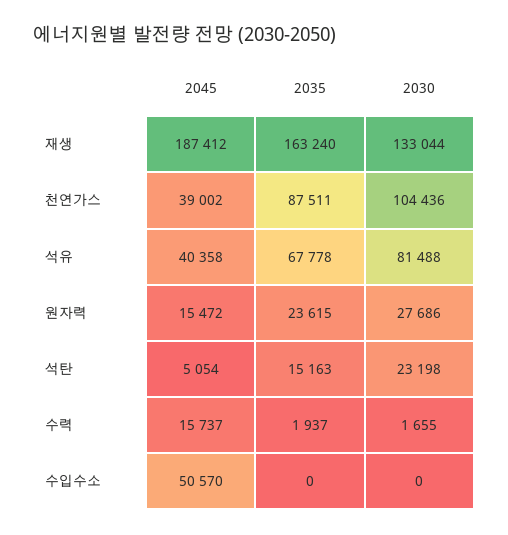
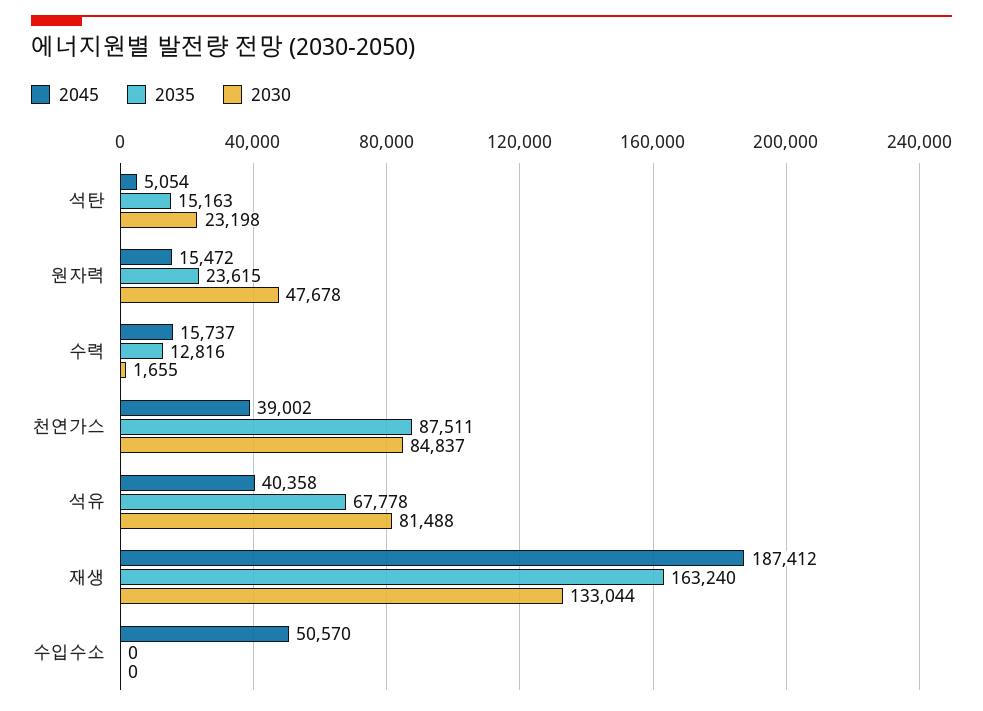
2030, 천연가스: 104436 -> 84837
2030, 원자력: 27686 -> 47678
2035, 수력: 1937 -> 12816

